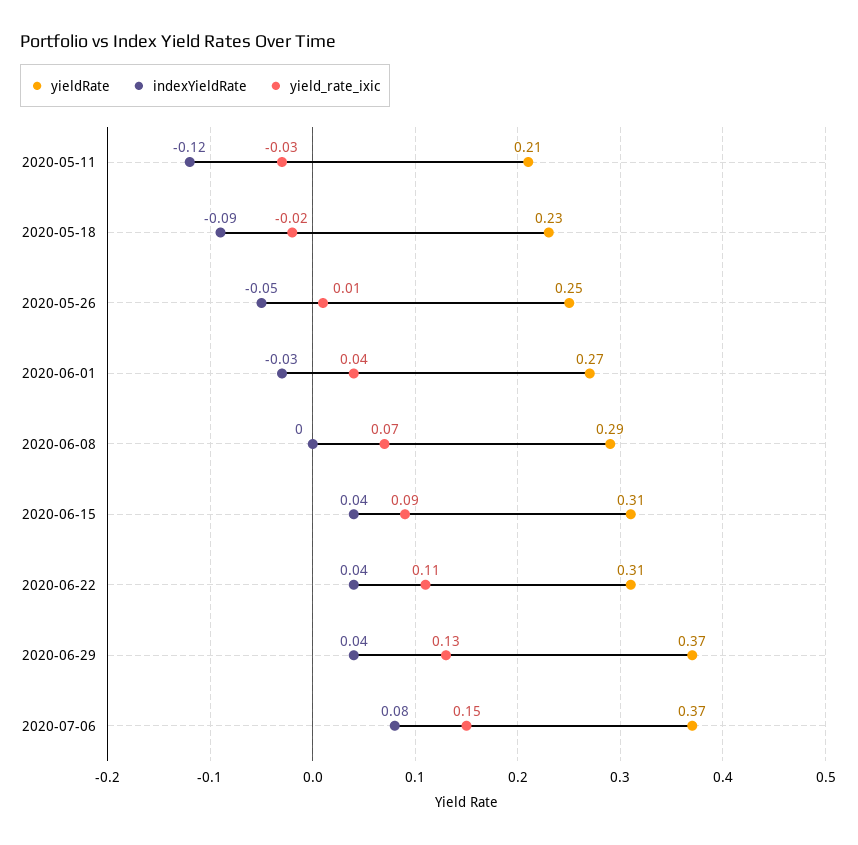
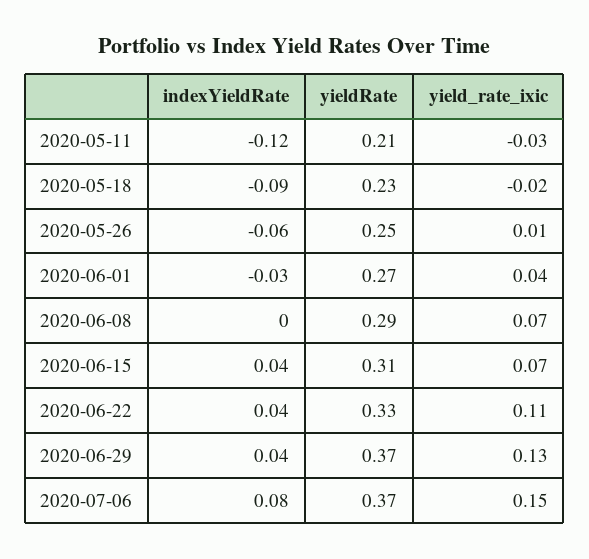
indexYieldRate, 2020-05-26: -0.05 -> -0.06
yield_rate_ixic, 2020-06-15: 0.09 -> 0.07
yieldRate, 2020-06-22: 0.31 -> 0.33

